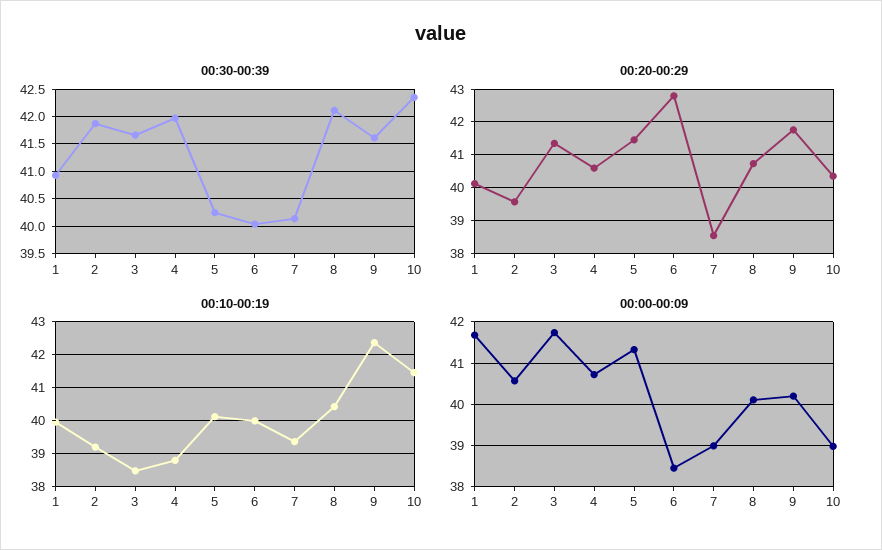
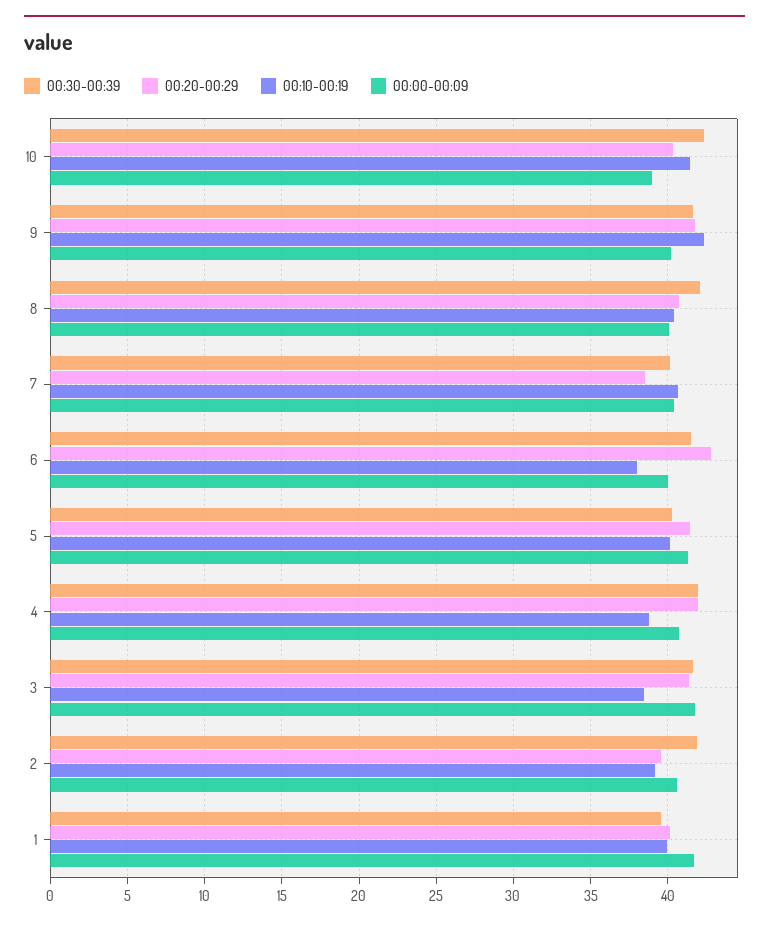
00:30-00:39, 1: 41 -> 39.5
00:30-00:39, 6: 40 -> 41.5
00:20-00:29, 4: 40.6 -> 42
00:10-00:19, 6: 40 -> 38
00:10-00:19, 7: 39.4 -> 40.5
00:00-00:09, 6: 38.4 -> 40
00:00-00:09, 7: 39 -> 40.5

